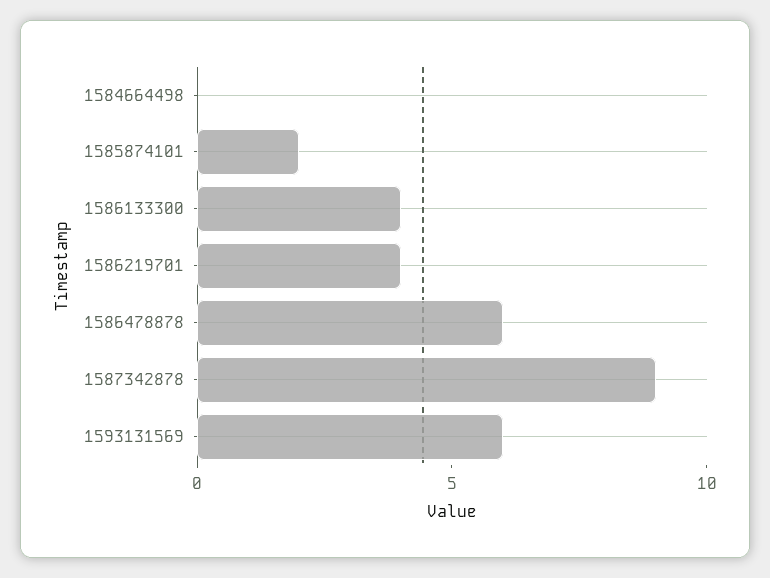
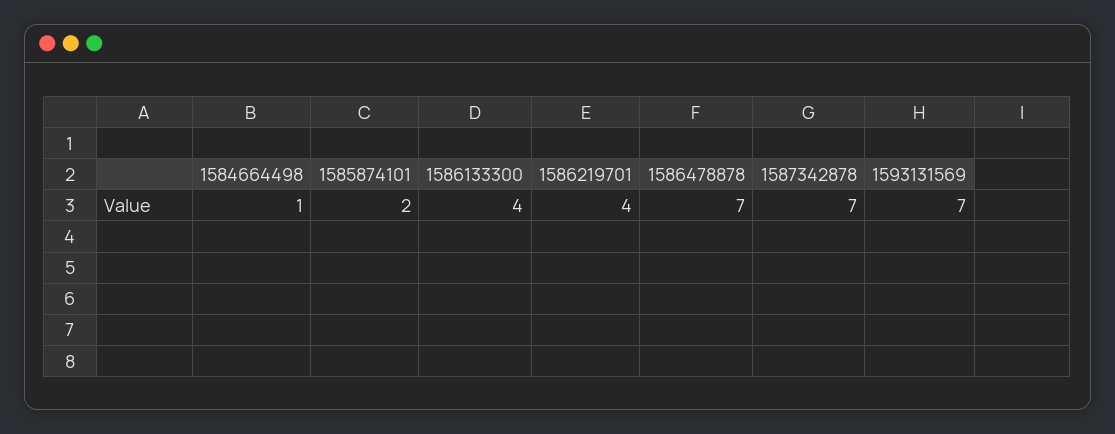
1584664498: 0 -> 1
1586478878: 6 -> 7
1587342878: 9 -> 7
1593131569: 6 -> 7

